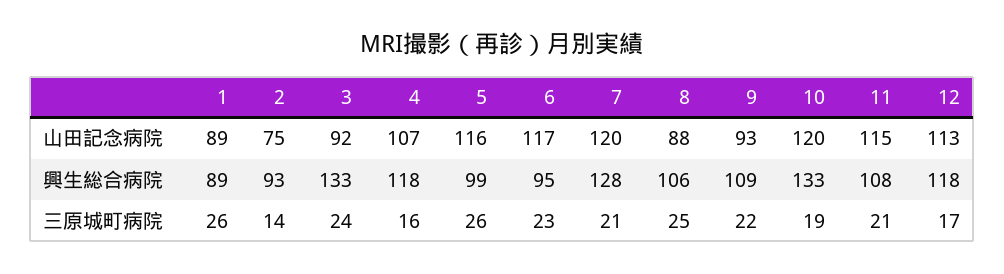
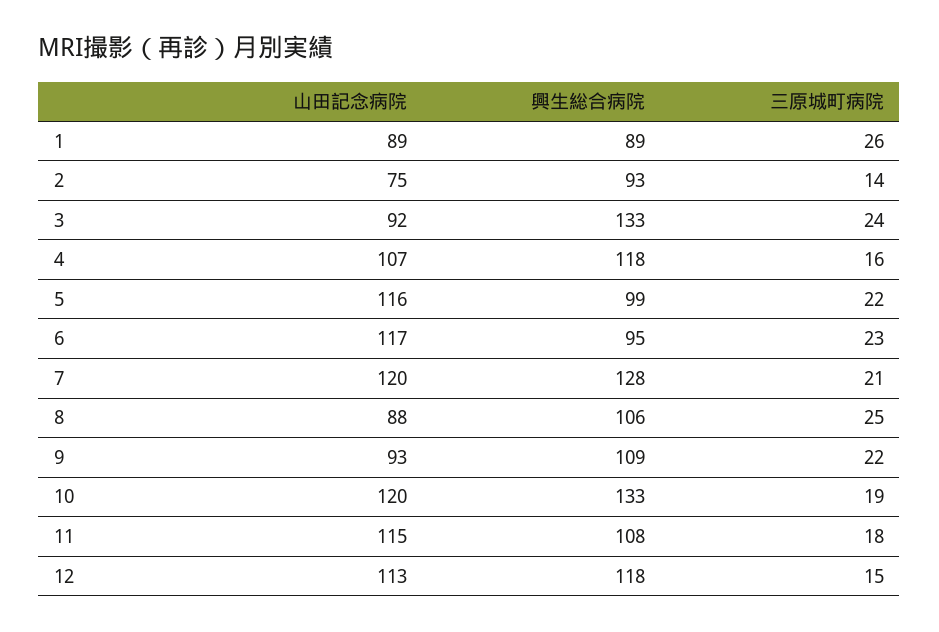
5, 三原城町病院: 26 -> 22
11, 三原城町病院: 21 -> 18
12, 三原城町病院: 17 -> 15

